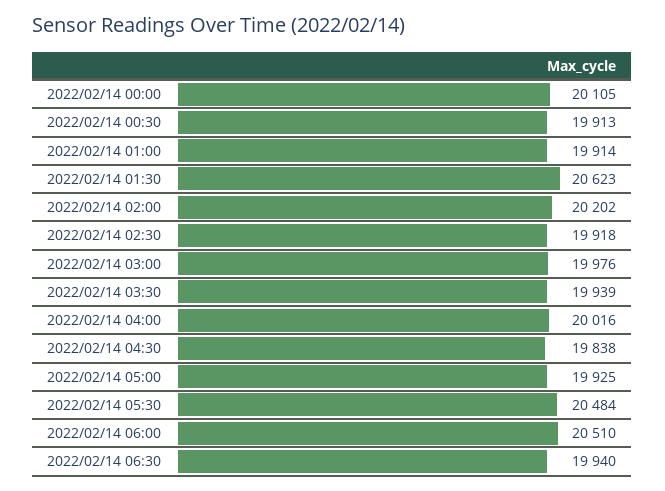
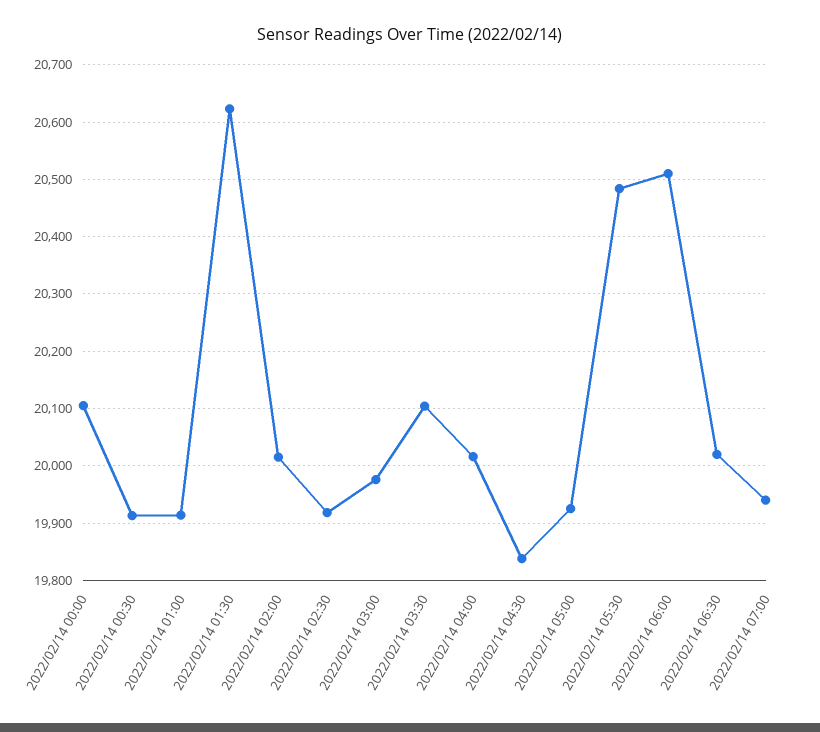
2022/02/14 02:00: 20202 -> 20020
2022/02/14 03:30: 19939 -> 20100
2022/02/14 06:30: 19940 -> 20020
2022/02/14 07:00: none -> 19940

